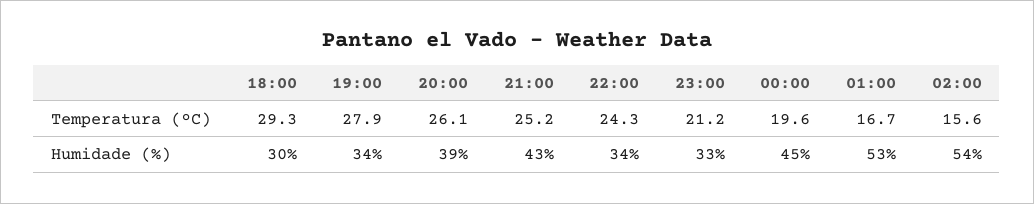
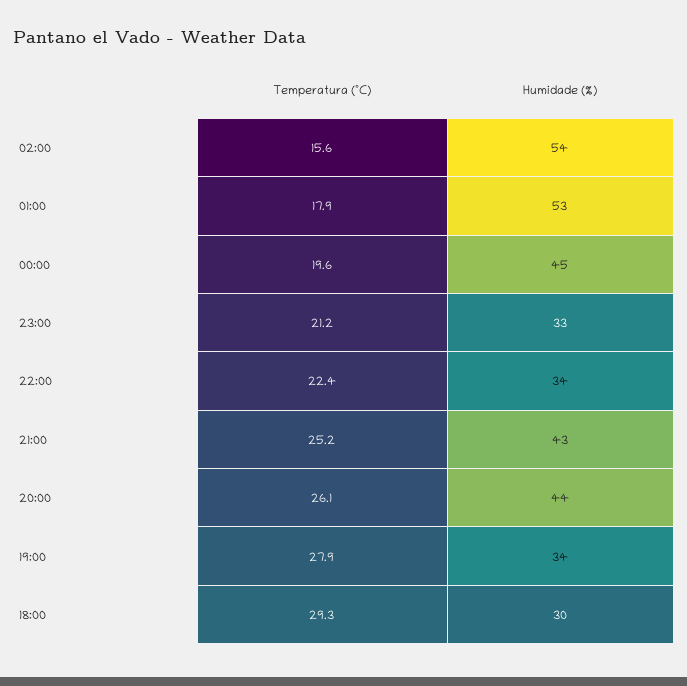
22:00, Temperatura (ºC): 24.3 -> 22.4
01:00, Temperatura (ºC): 16.7 -> 17.9
20:00, Humidade (%): 39 -> 44

